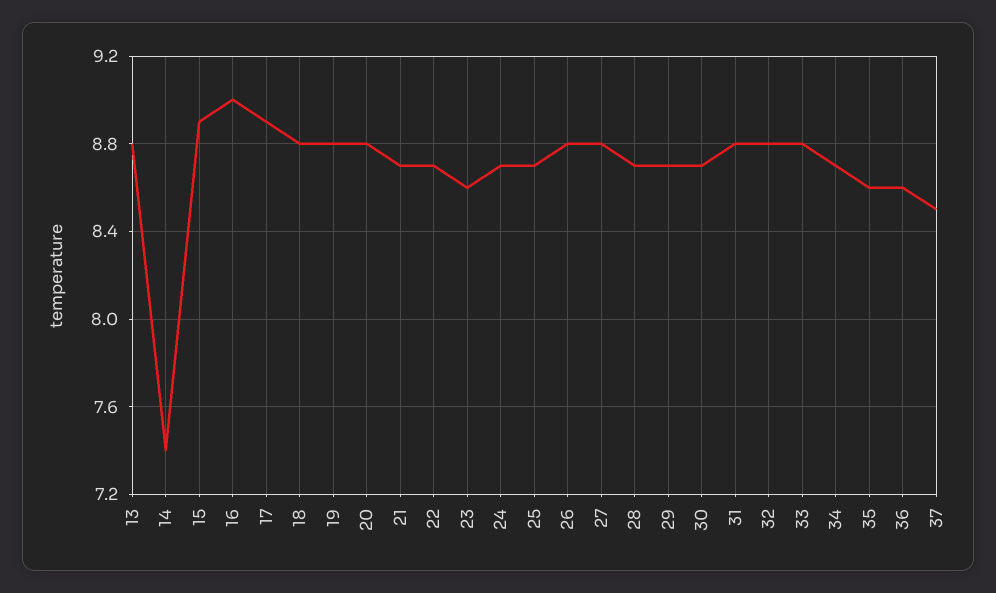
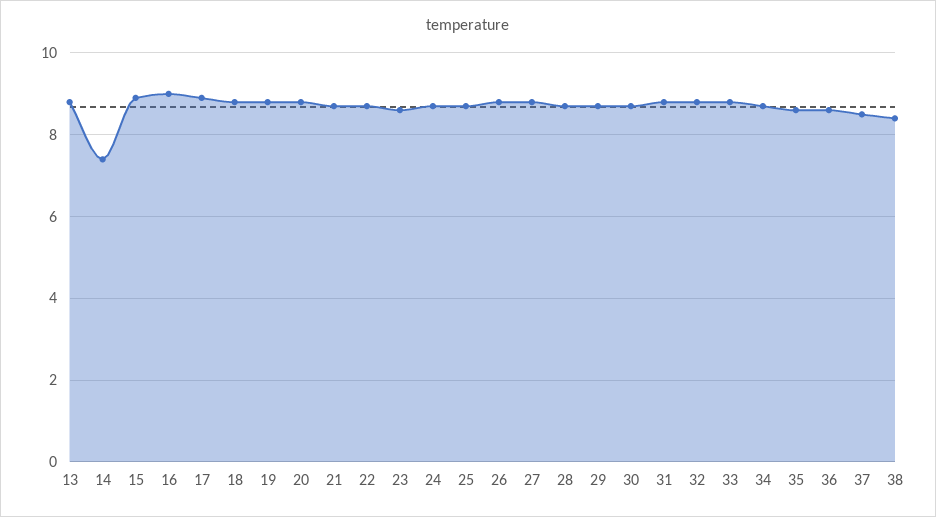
38: none -> 8.5

